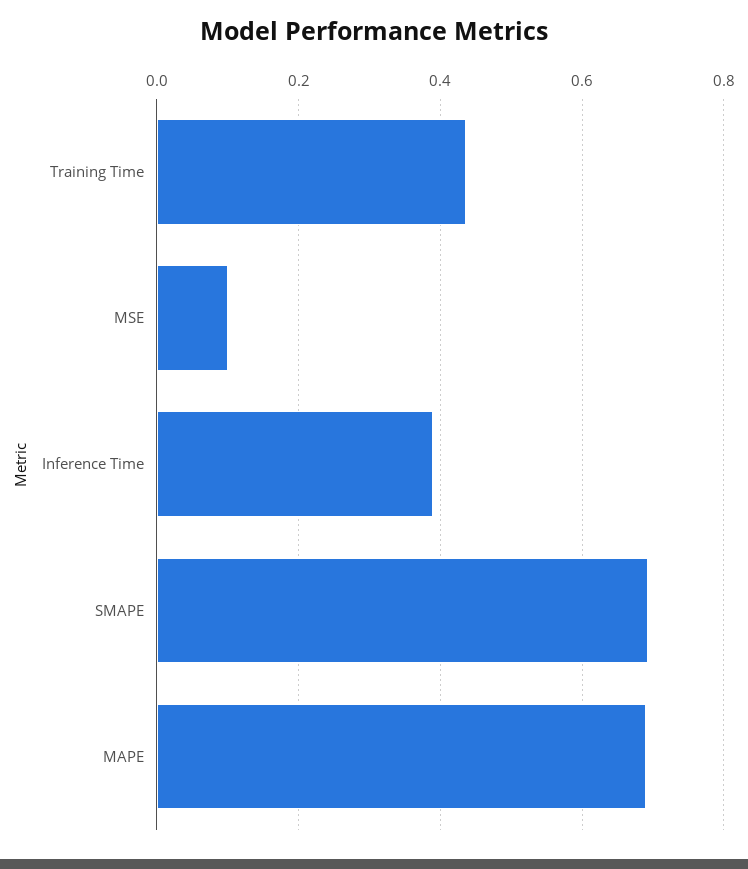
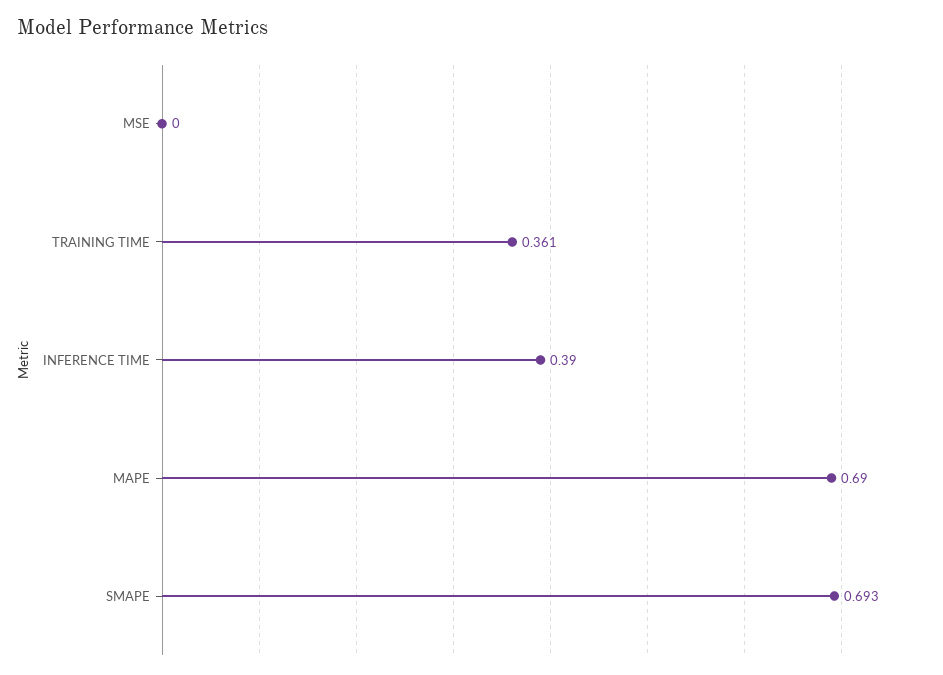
Training Time: 0.44 -> 0.361
MSE: 0.1 -> 0

